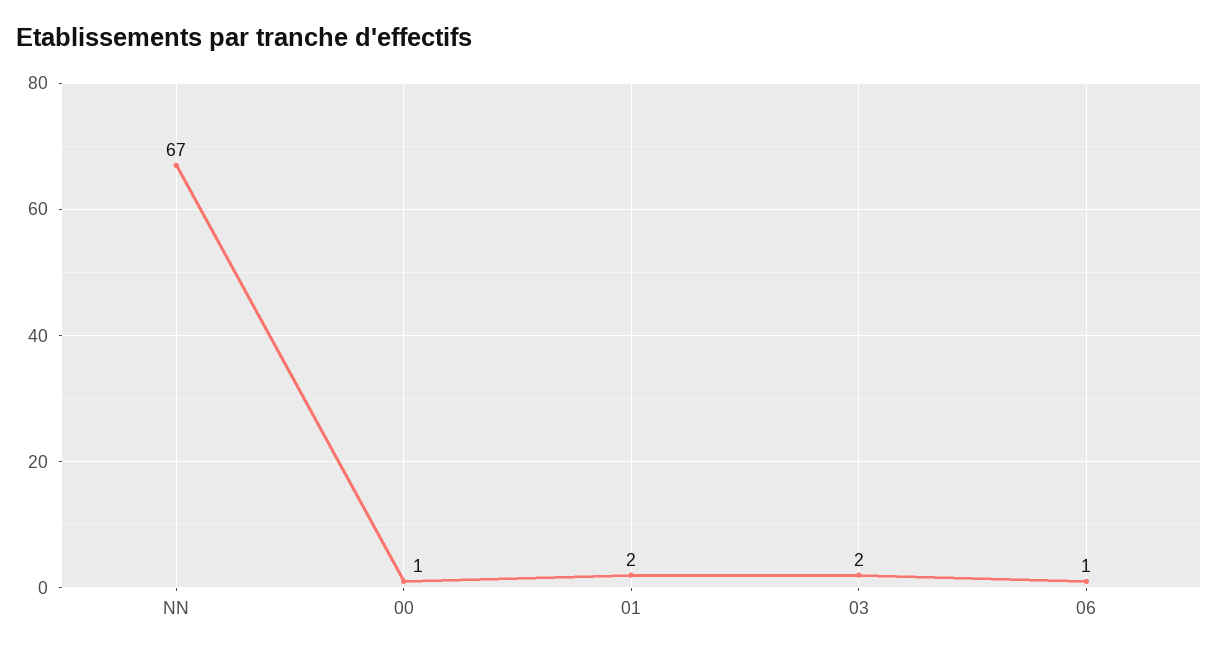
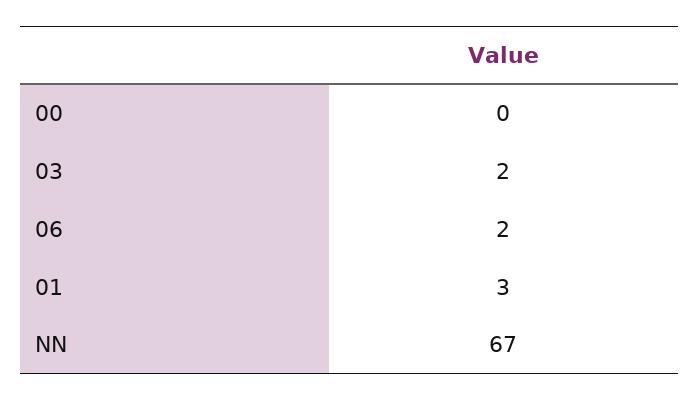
00: 1 -> 0
01: 2 -> 3
06: 1 -> 2

